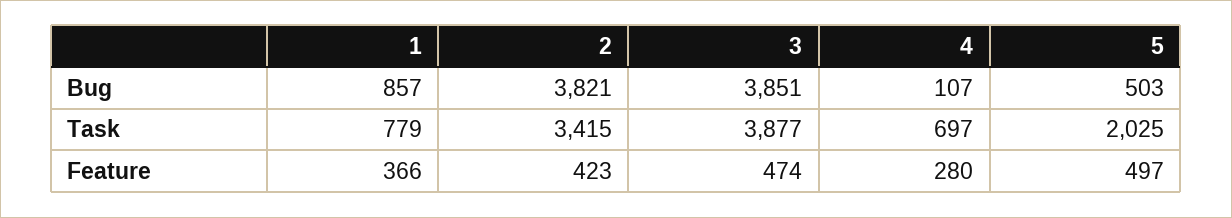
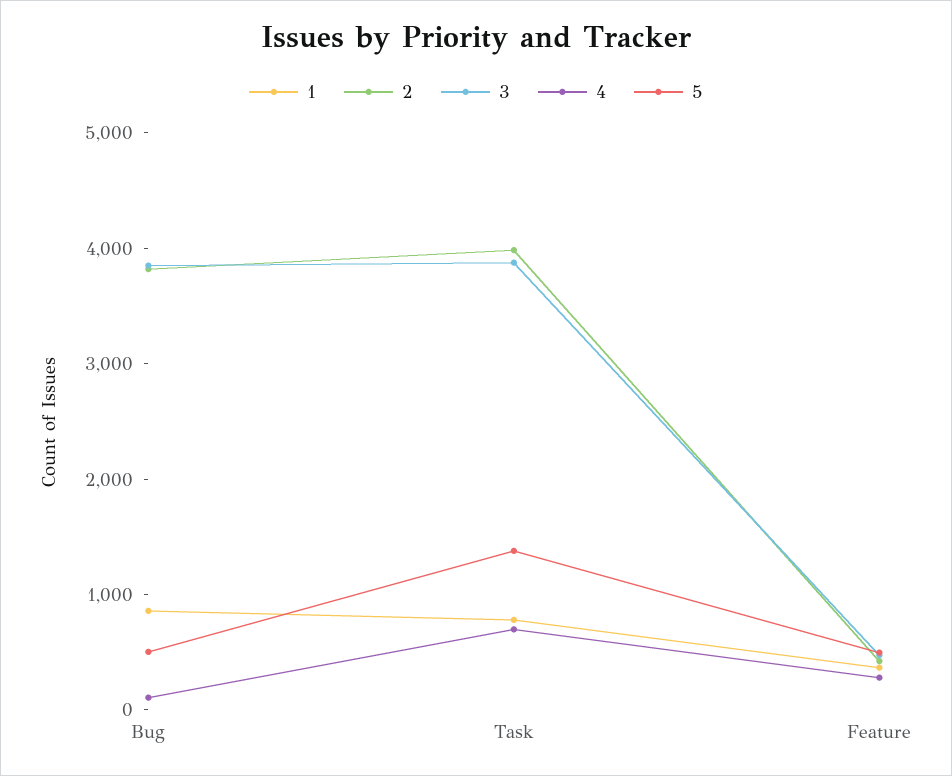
2, Task: 3415 -> 4000
5, Task: 2025 -> 1400

